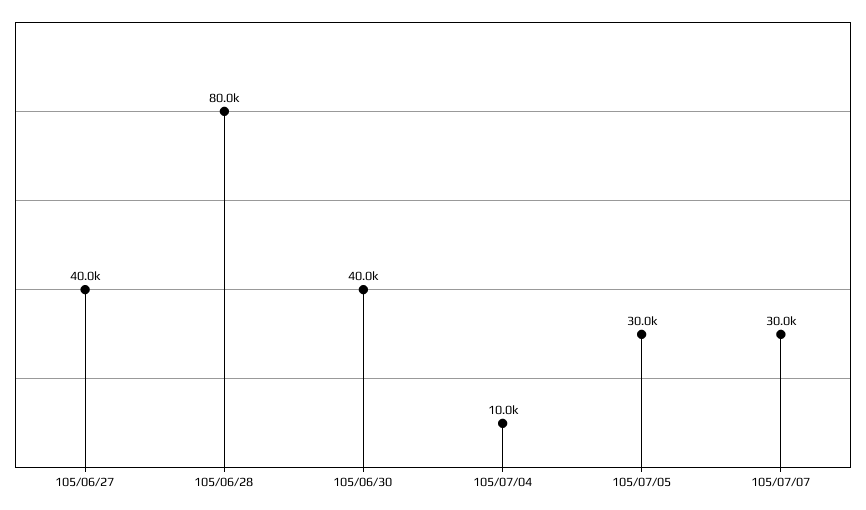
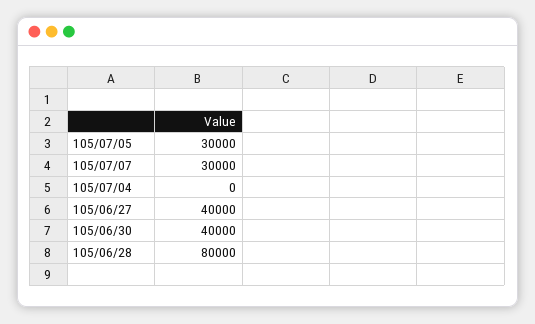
105/07/04: 10000 -> 0

